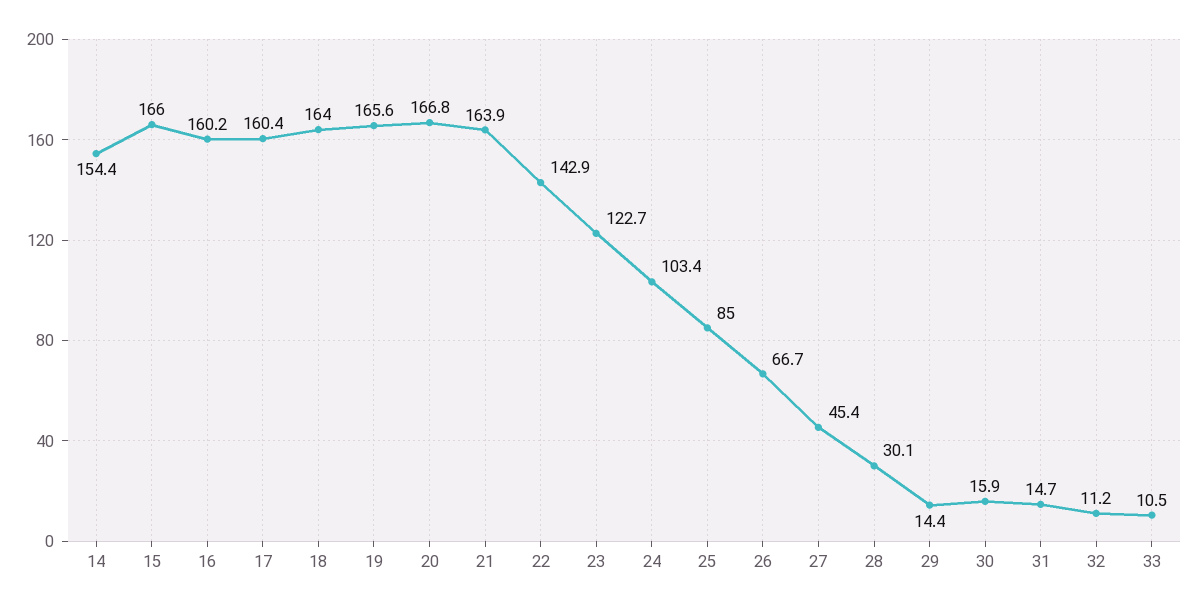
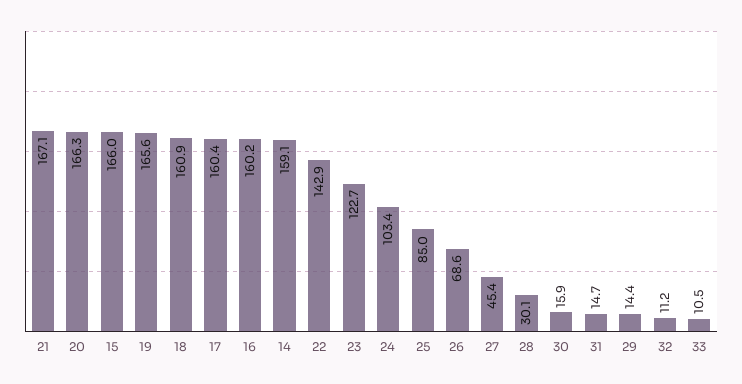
14: 154.4 -> 159.1
18: 164 -> 160.9
20: 166.8 -> 166.3
21: 163.9 -> 167.1
26: 66.7 -> 68.6

